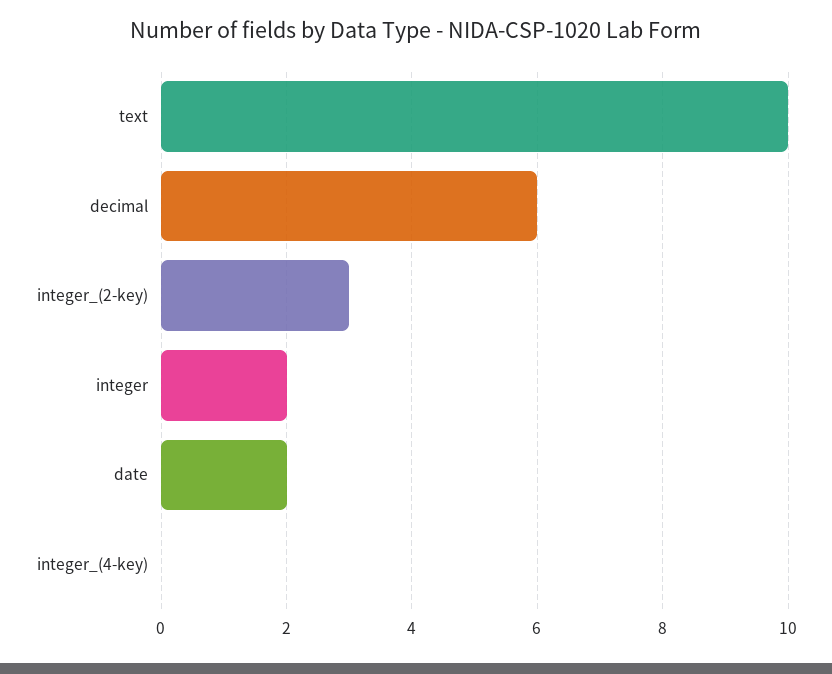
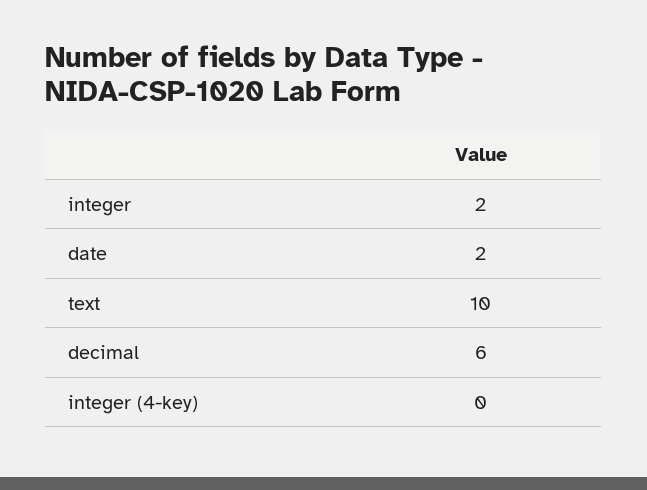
integer_(2-key): 3 -> none

